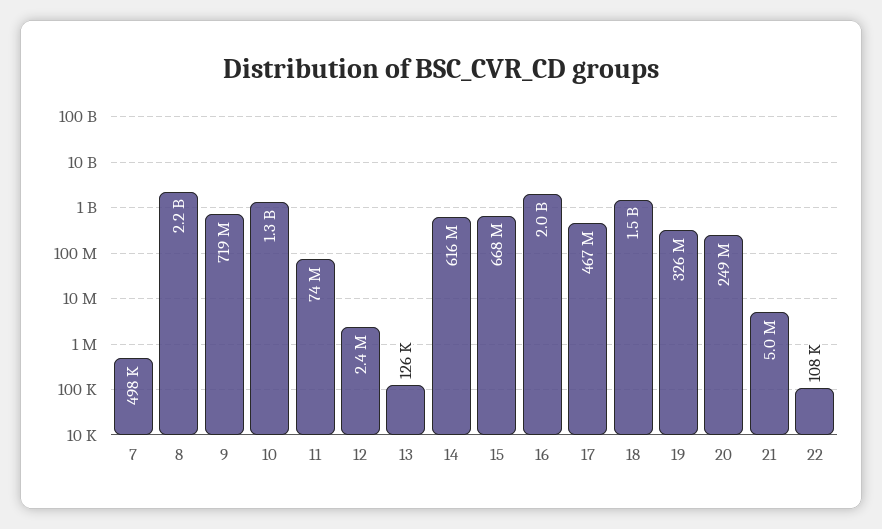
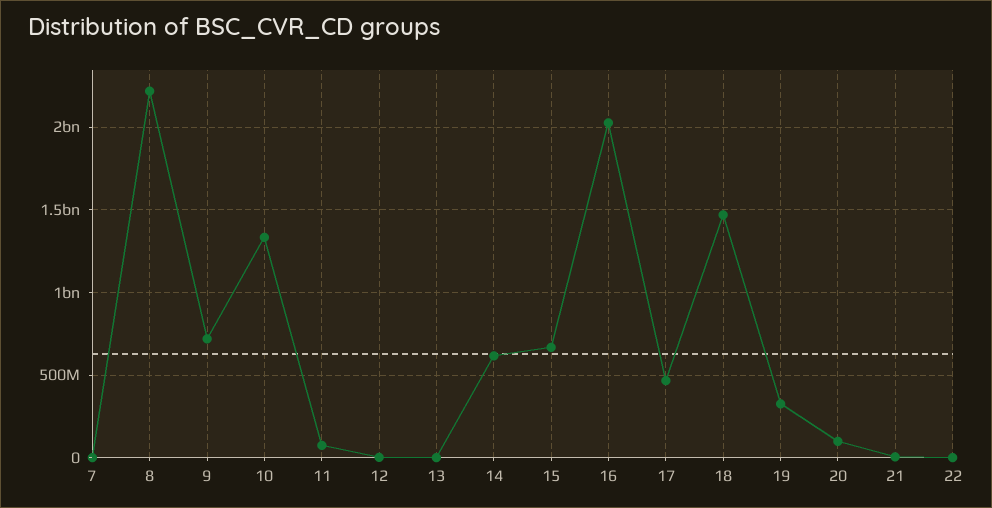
20: 249000000 -> 100000000

